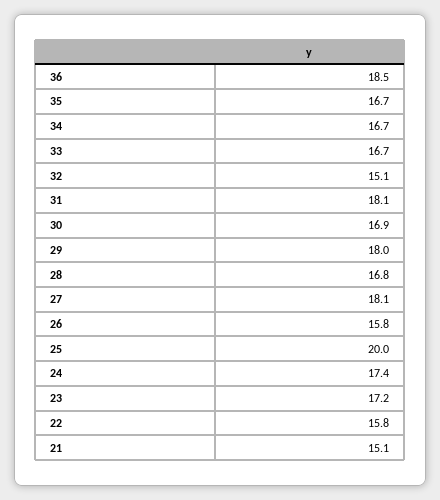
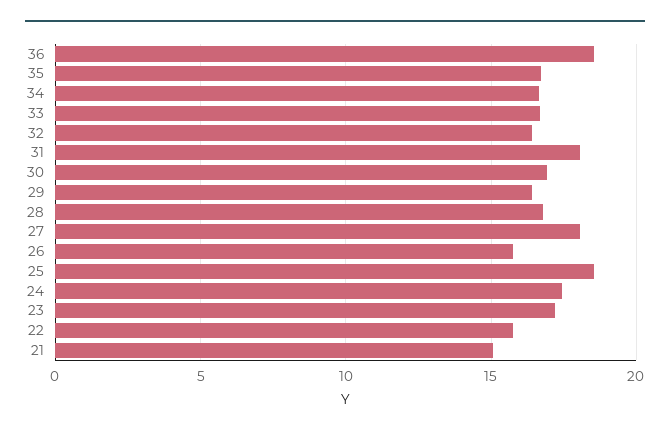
32: 15.1 -> 16.5
29: 18 -> 16.5
25: 20 -> 18.5

